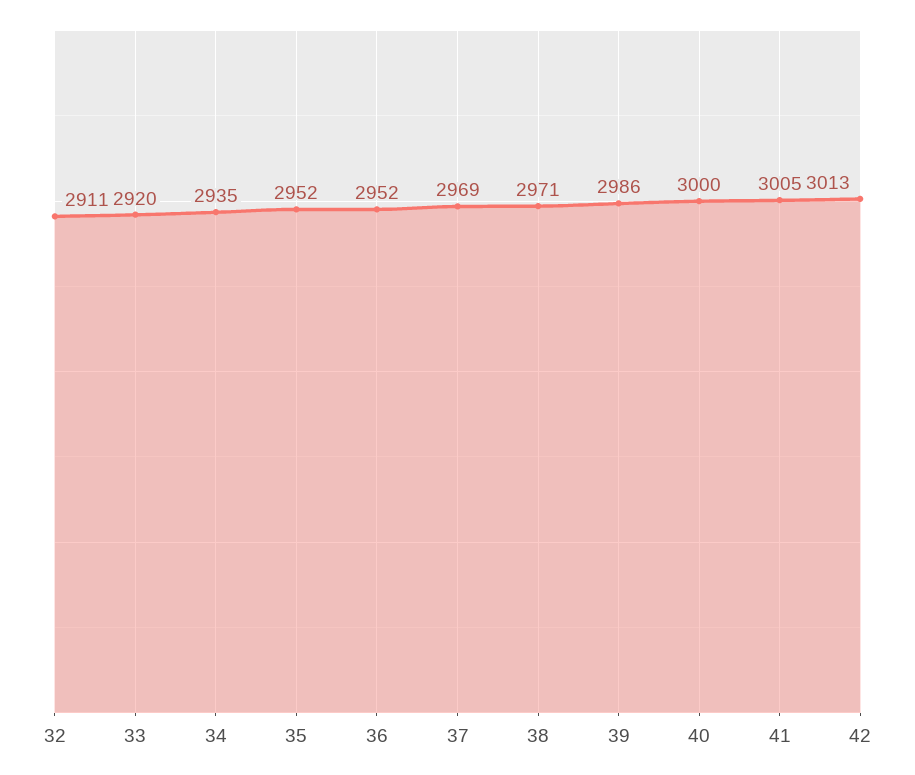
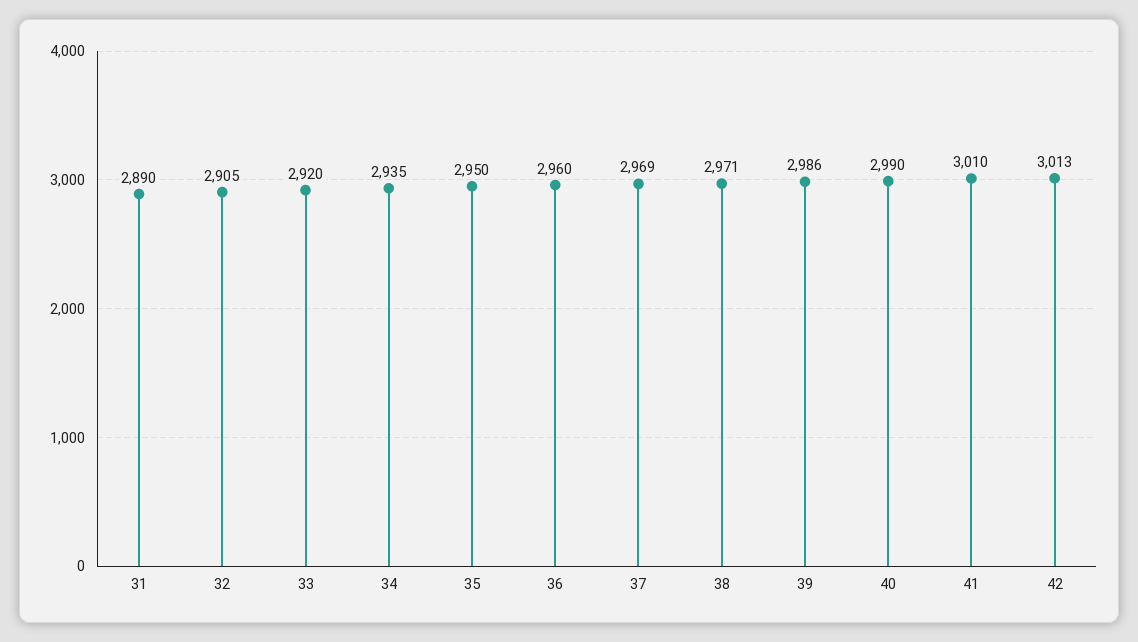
32: 2911 -> 2905
35: 2952 -> 2950
36: 2952 -> 2960
40: 3000 -> 2990
41: 3005 -> 3010
31: none -> 2890

